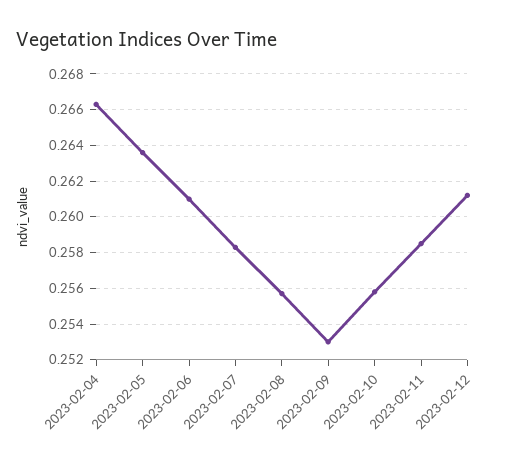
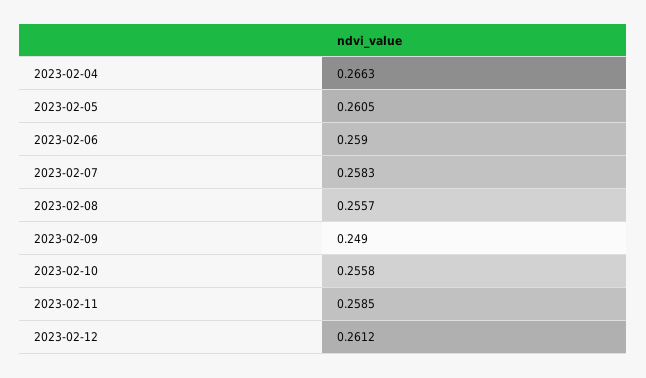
2023-02-05: 0.2635 -> 0.2605
2023-02-06: 0.261 -> 0.259
2023-02-09: 0.253 -> 0.249

